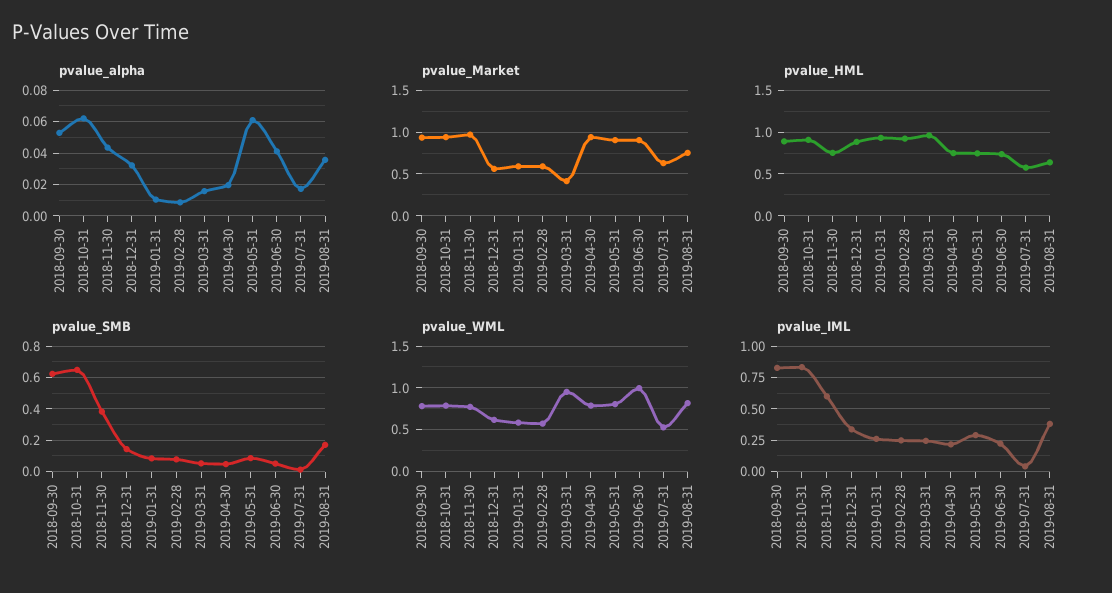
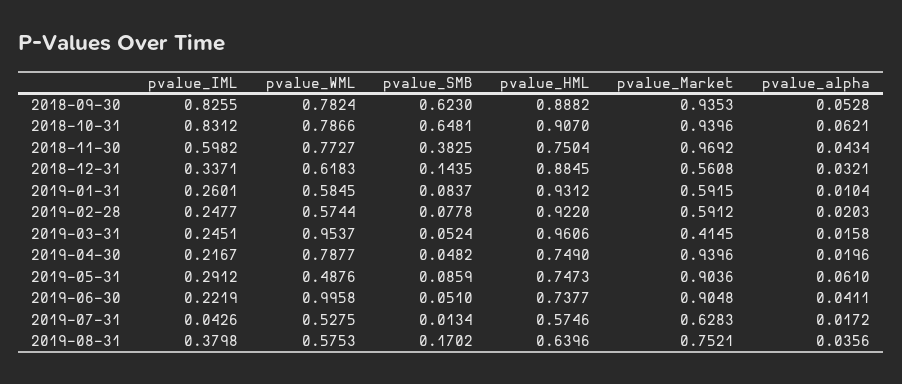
pvalue_alpha, 2019-02-28: 0.01 -> 0.0203
pvalue_WML, 2019-05-31: 0.8 -> 0.4876
pvalue_WML, 2019-08-31: 0.8 -> 0.5753

